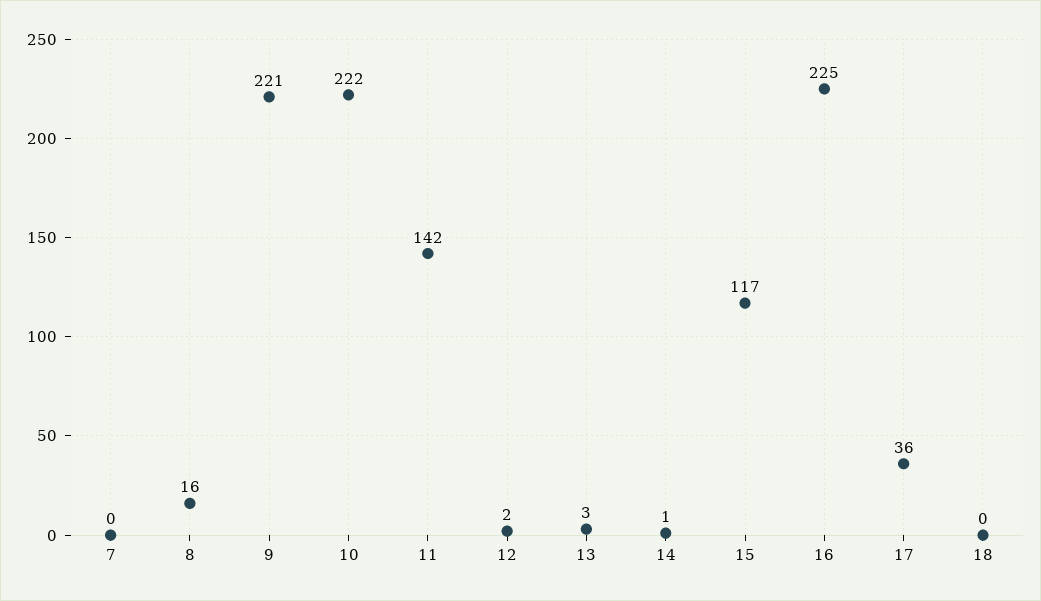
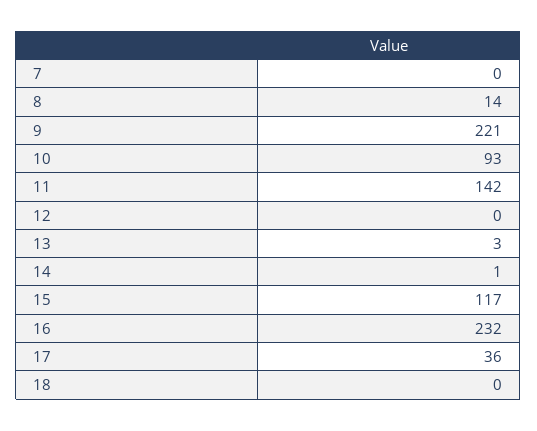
8: 16 -> 14
10: 222 -> 93
12: 2 -> 0
16: 225 -> 232

